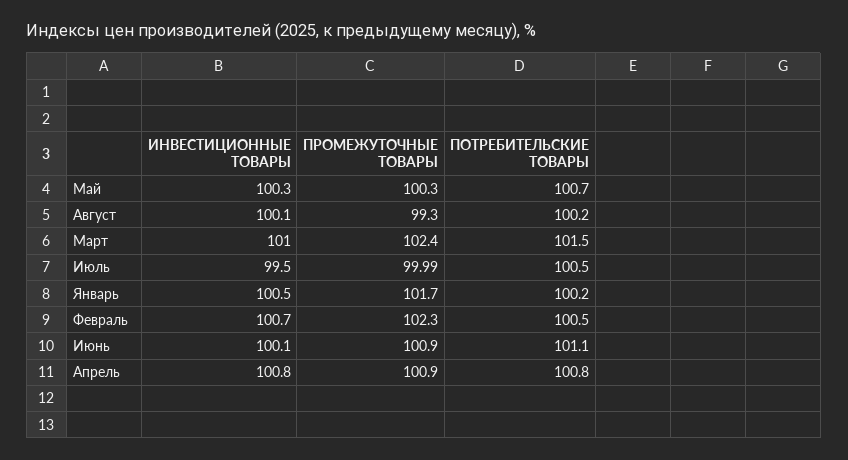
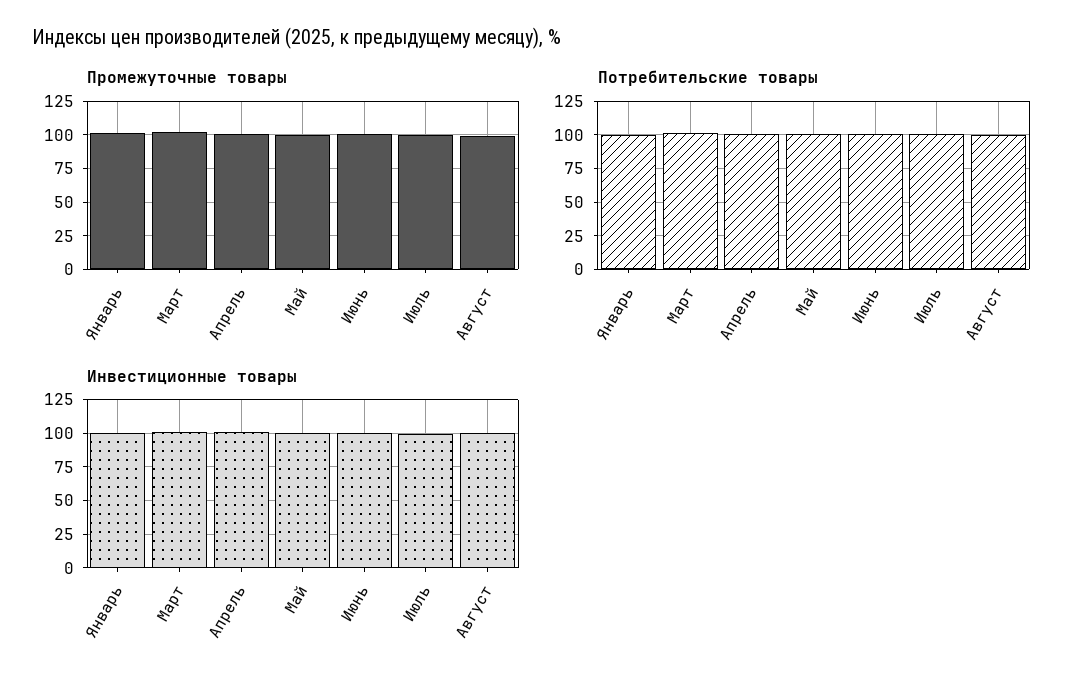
ИНВЕСТИЦИОННЫЕ ТОВАРЫ, Февраль: 100.7 -> none
ПРОМЕЖУТОЧНЫЕ ТОВАРЫ, Февраль: 102.3 -> none
ПОТРЕБИТЕЛЬСКИЕ ТОВАРЫ, Февраль: 100.5 -> none

